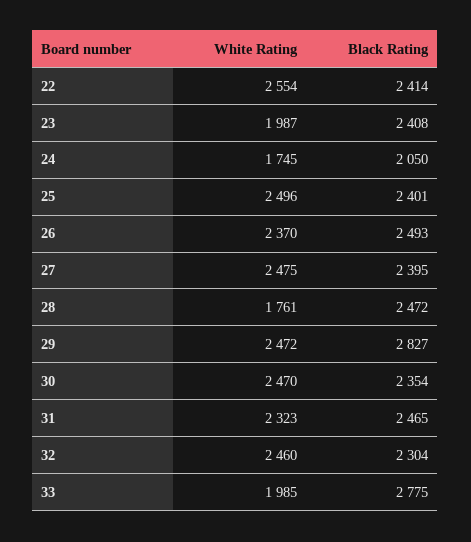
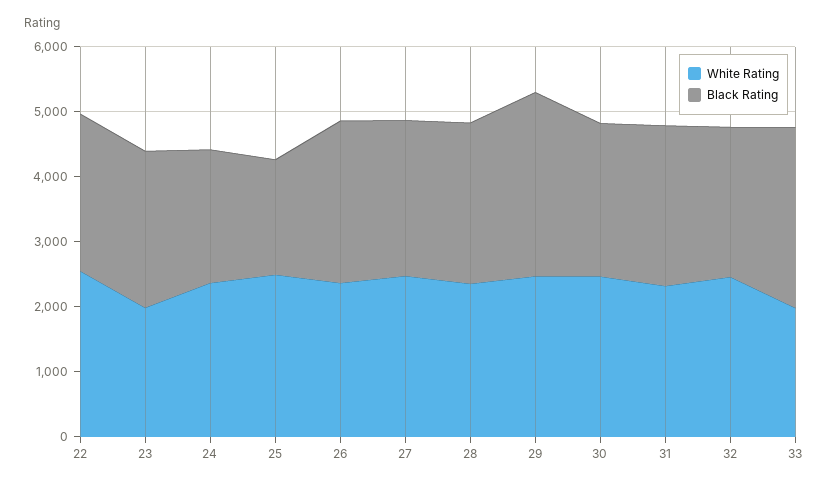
White Rating, 24: 1745 -> 2400
Black Rating, 25: 2401 -> 1800
White Rating, 28: 1761 -> 2400

